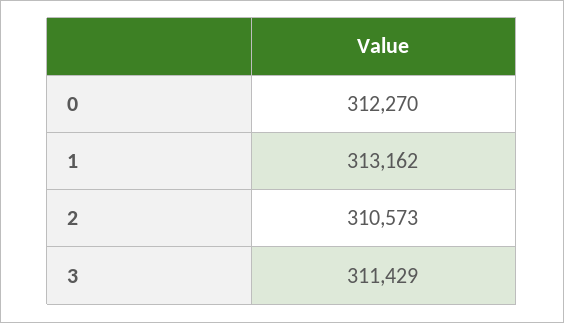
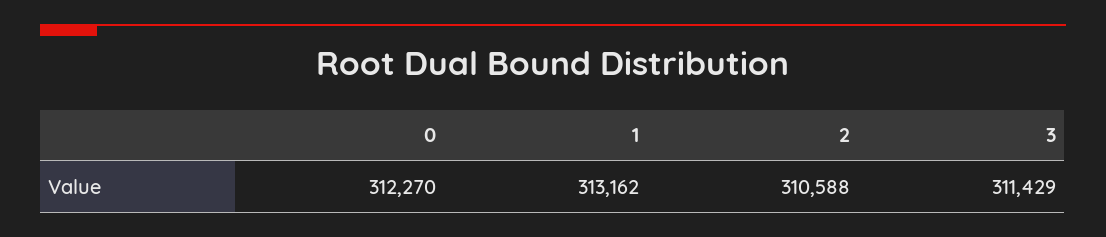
2: 310573 -> 310588

